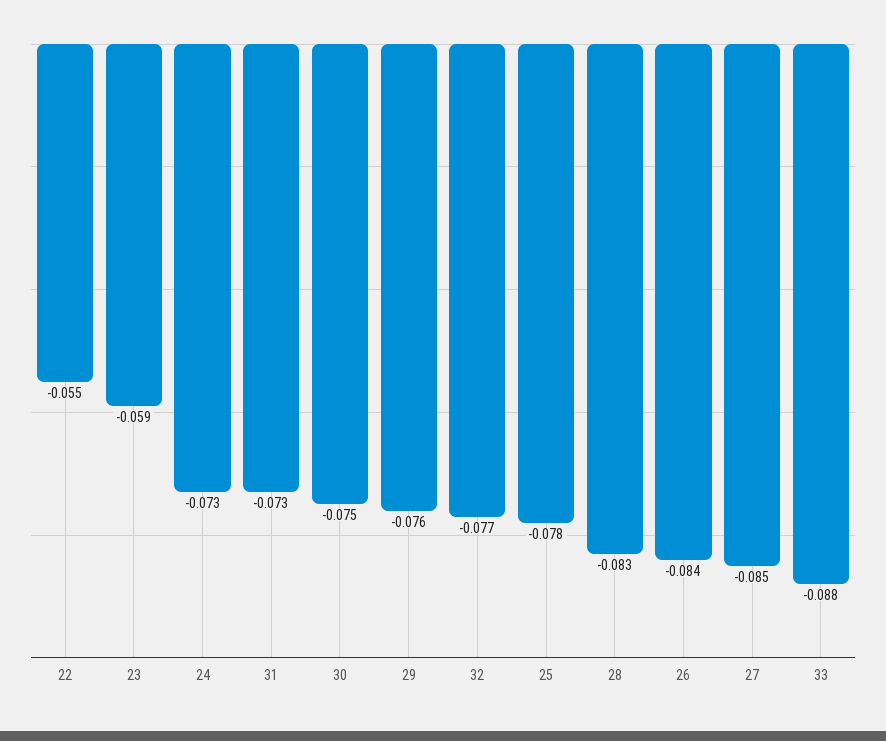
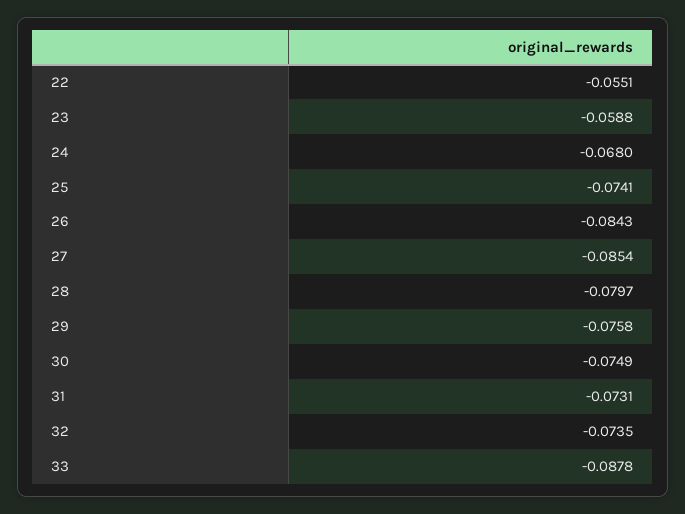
24: -0.073 -> -0.068
32: -0.077 -> -0.0735
25: -0.078 -> -0.0741
28: -0.083 -> -0.0797

